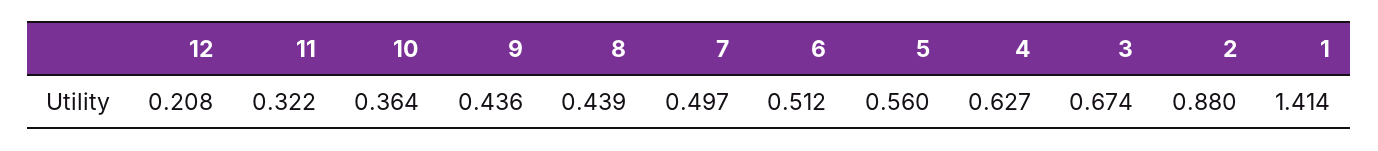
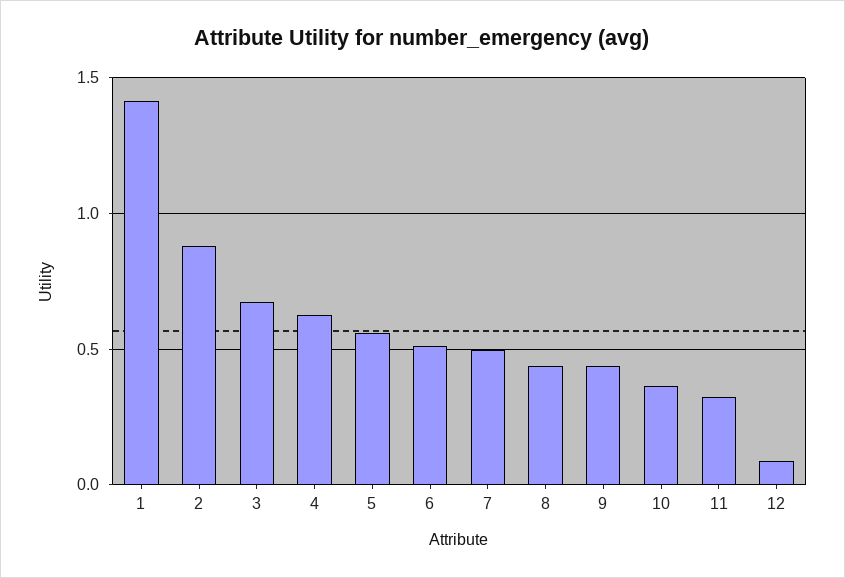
12: 0.208 -> 0.1

